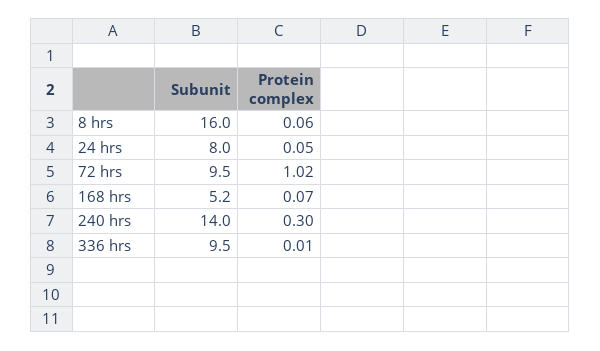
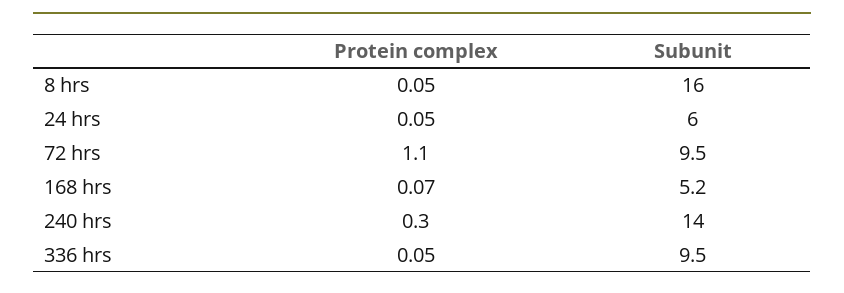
Protein complex, 8 hrs: 0.06 -> 0.05
Subunit, 24 hrs: 8 -> 6
Protein complex, 72 hrs: 1.02 -> 1.1
Protein complex, 336 hrs: 0.01 -> 0.05

